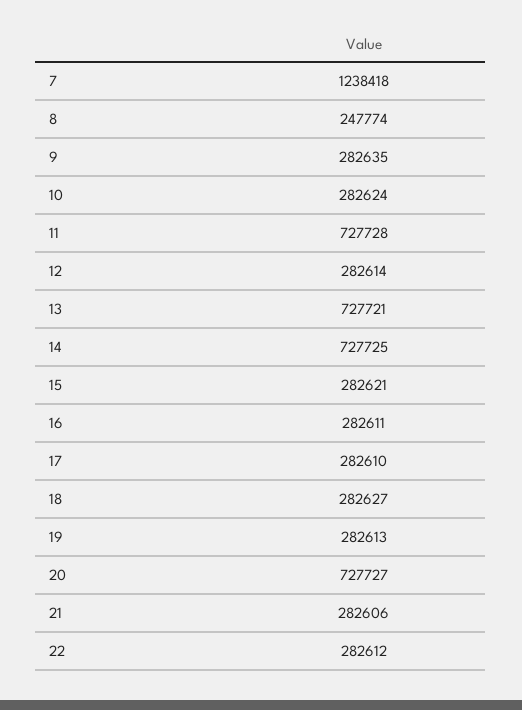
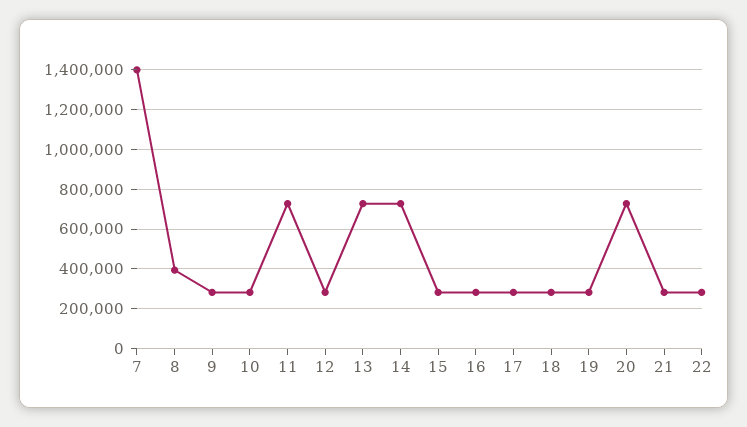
7: 1238418 -> 1400000
8: 247774 -> 400000

